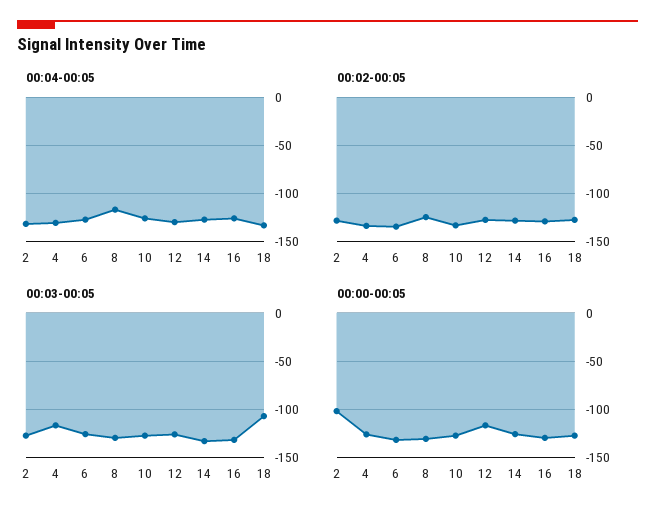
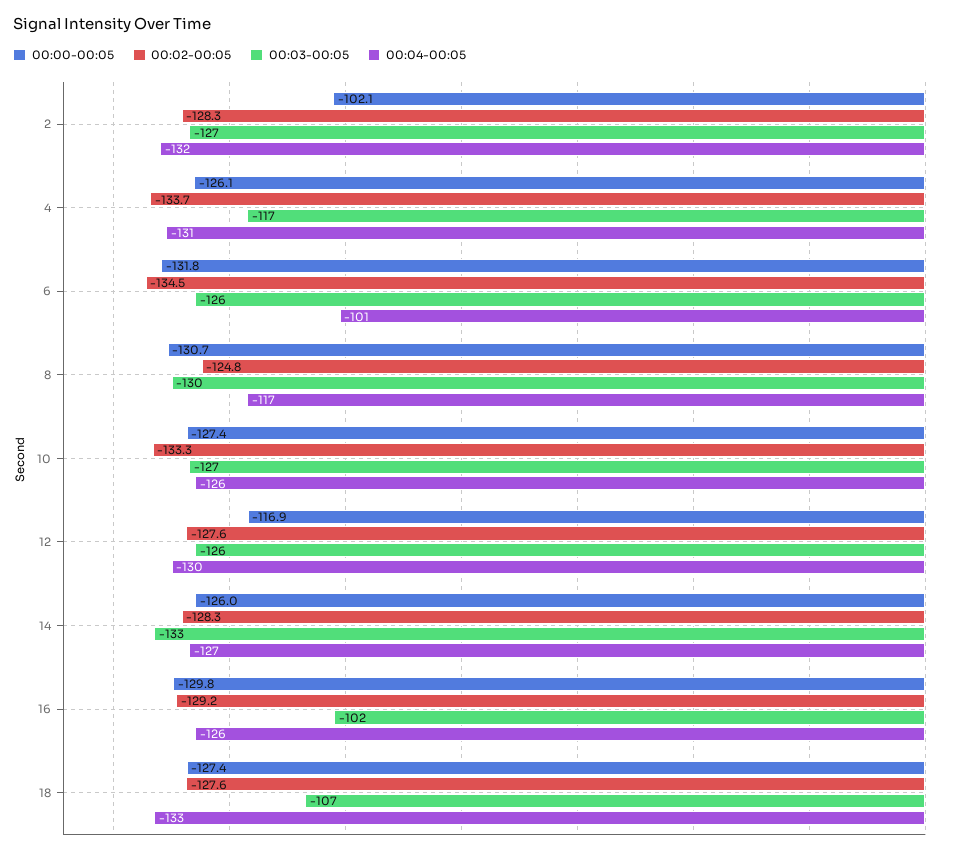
00:04-00:05, 6: -130 -> -101
00:03-00:05, 16: -130 -> -102

